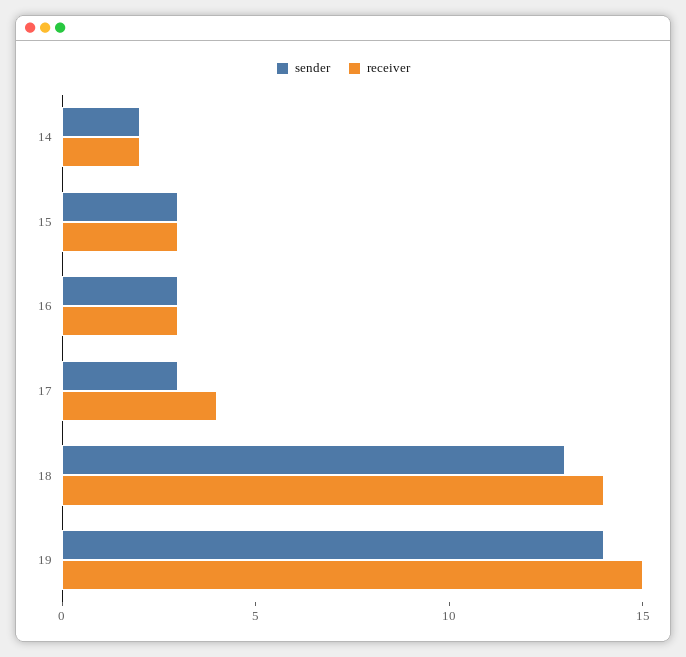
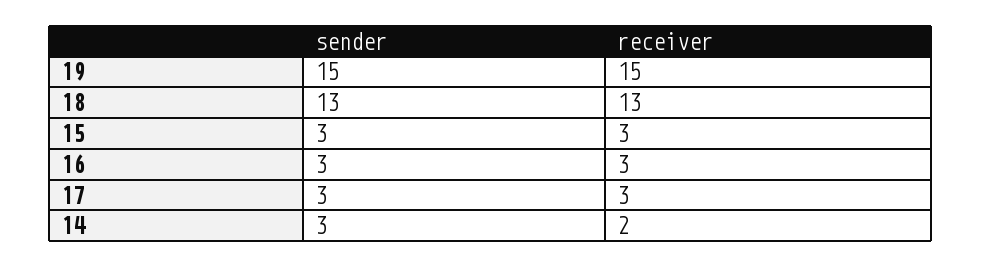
sender, 14: 2 -> 3
receiver, 17: 4 -> 3
receiver, 18: 14 -> 13
sender, 19: 14 -> 15

